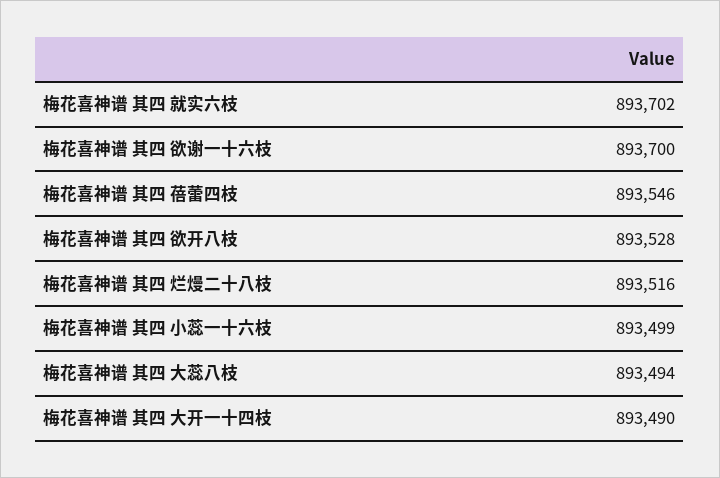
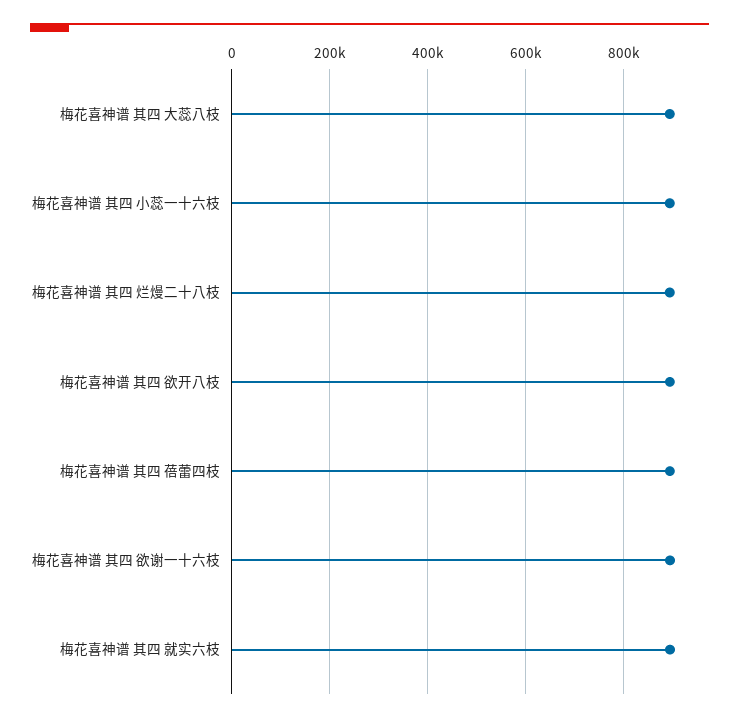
梅花喜神谱 其四 大开一十四枝: 893490 -> none

